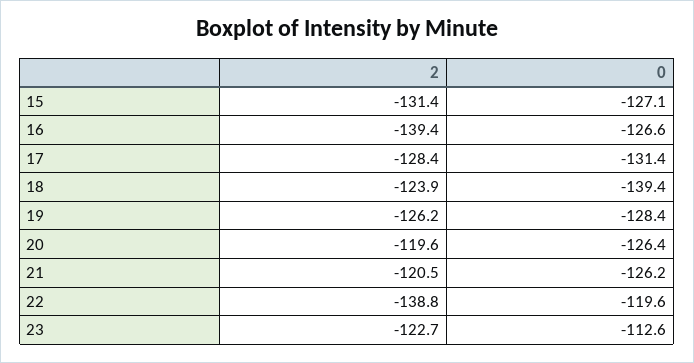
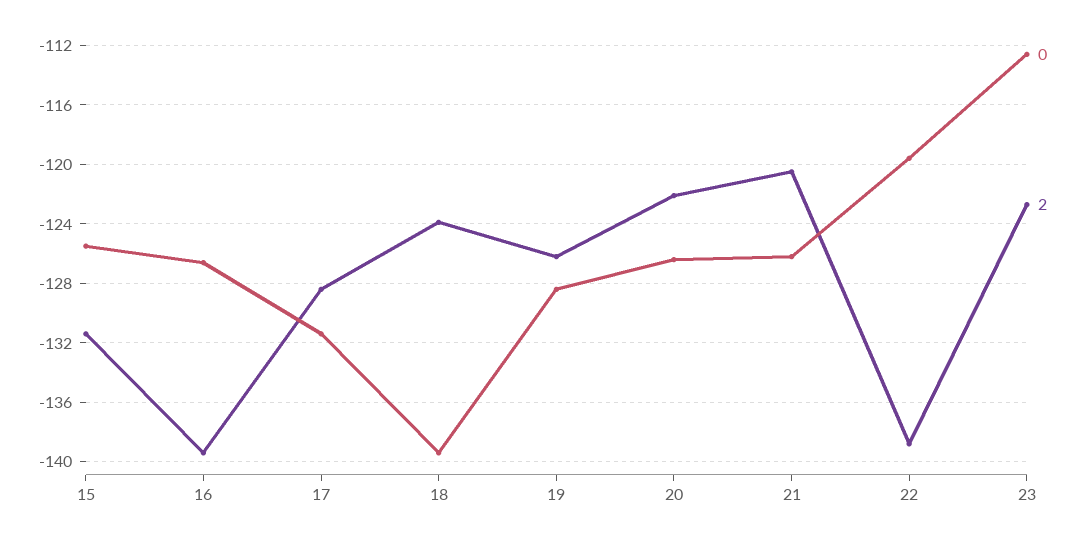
0, 15: -127.1 -> -125.5
2, 20: -119.6 -> -122

